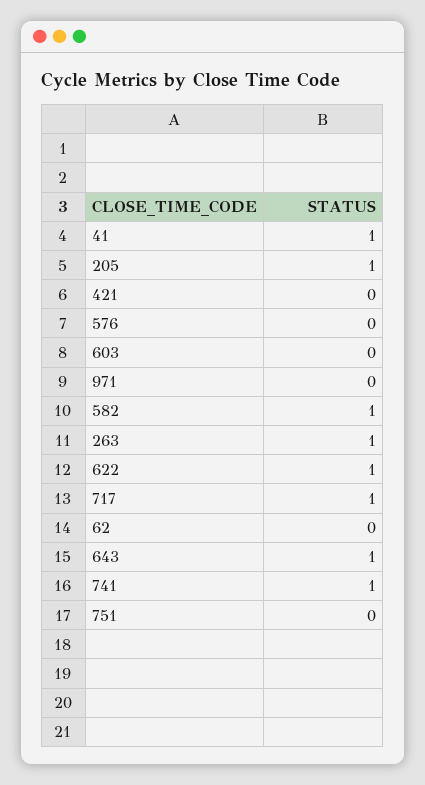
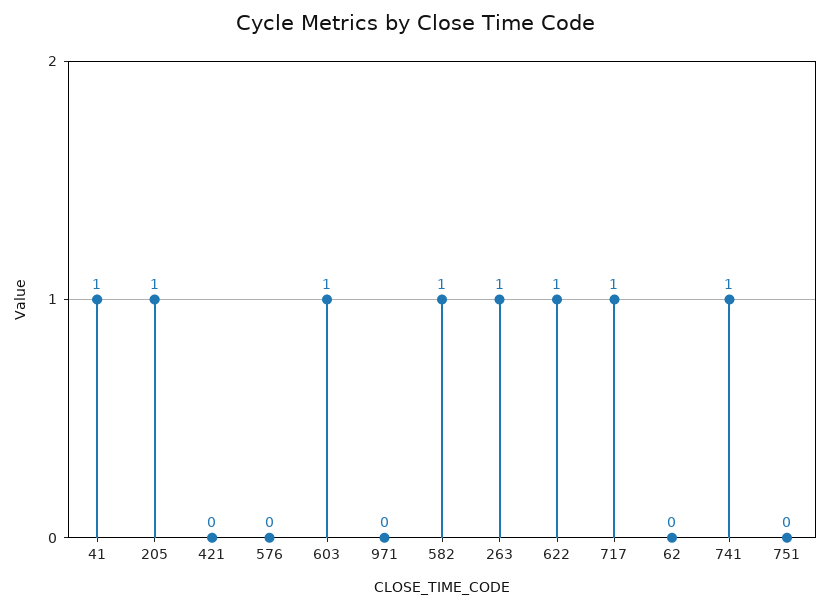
603: 0 -> 1
643: 1 -> none

